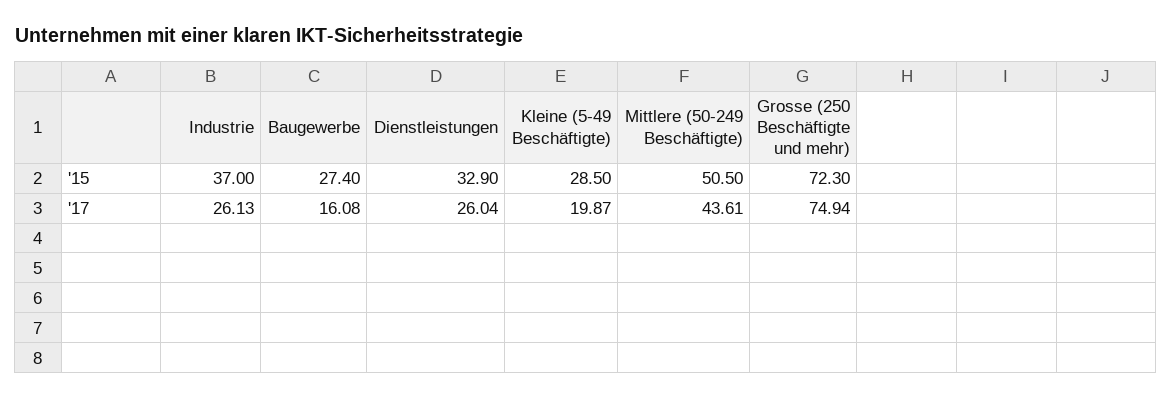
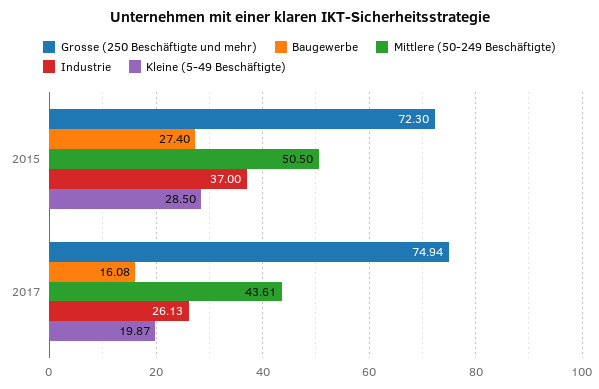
Dienstleistungen, '15: 32.9 -> none
Dienstleistungen, '17: 26.04 -> none

